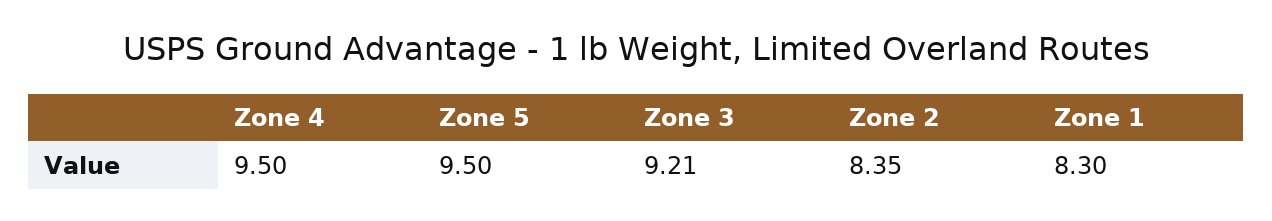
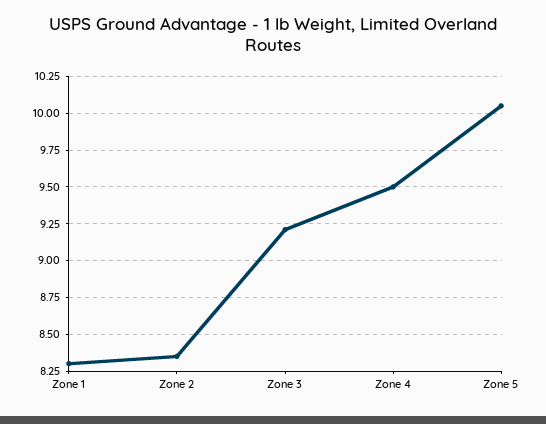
Zone 5: 9.5 -> 10.05

